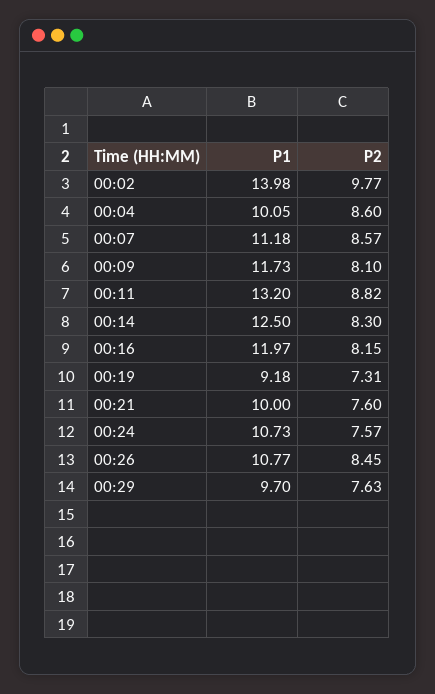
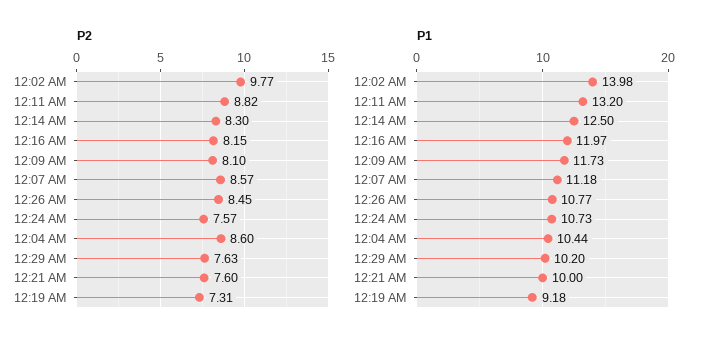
P1, 00:04: 10.05 -> 10.44
P1, 00:29: 9.7 -> 10.2

